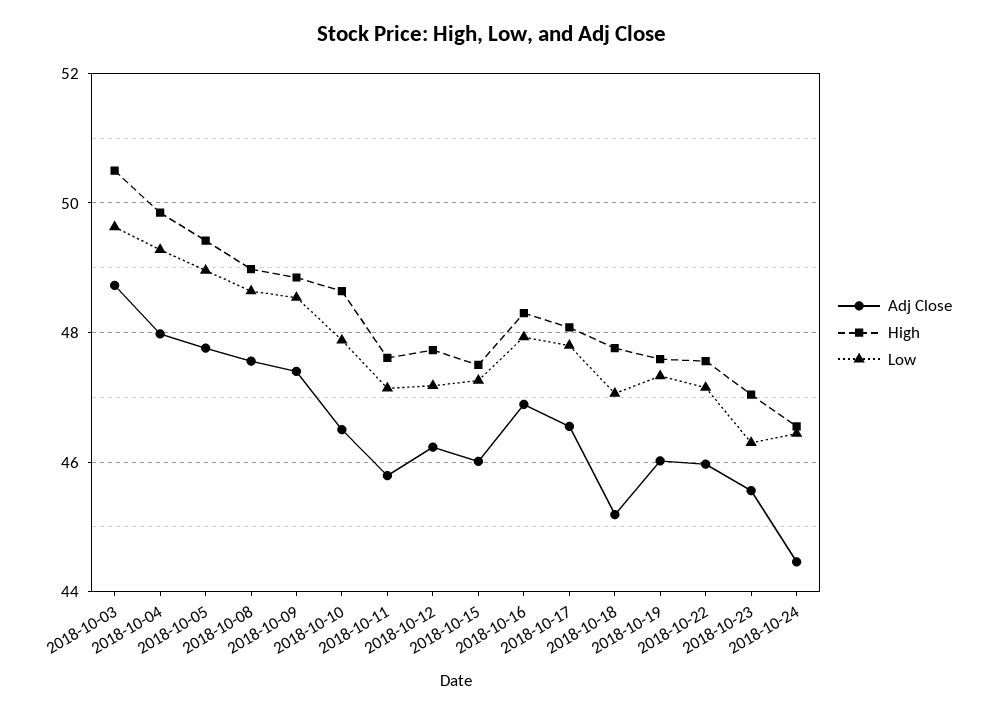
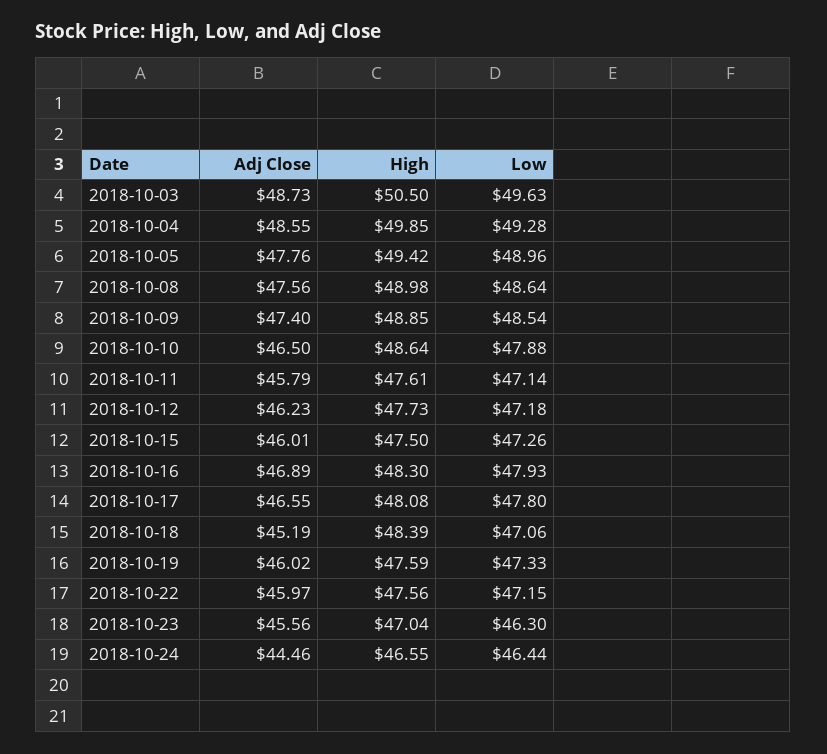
Adj Close, 2018-10-04: 48 -> 48.55
High, 2018-10-18: 47.8 -> 48.39

